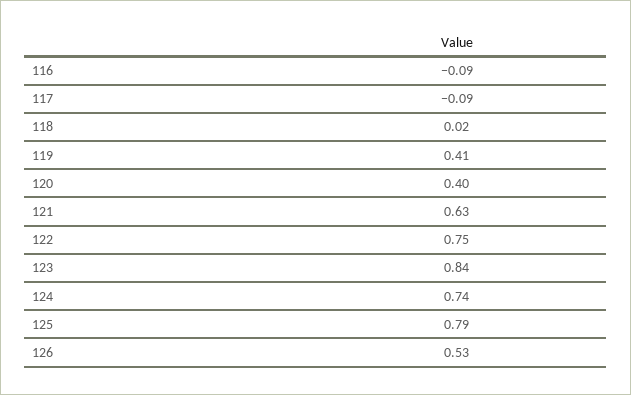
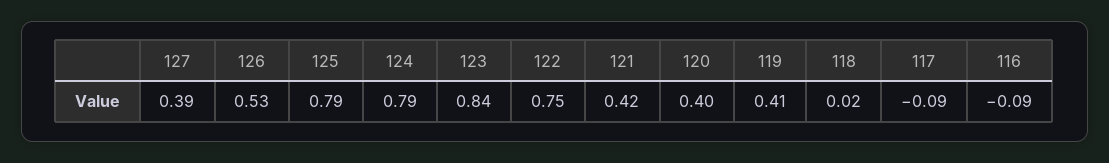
121: 0.63 -> 0.42
124: 0.74 -> 0.79
127: none -> 0.39

